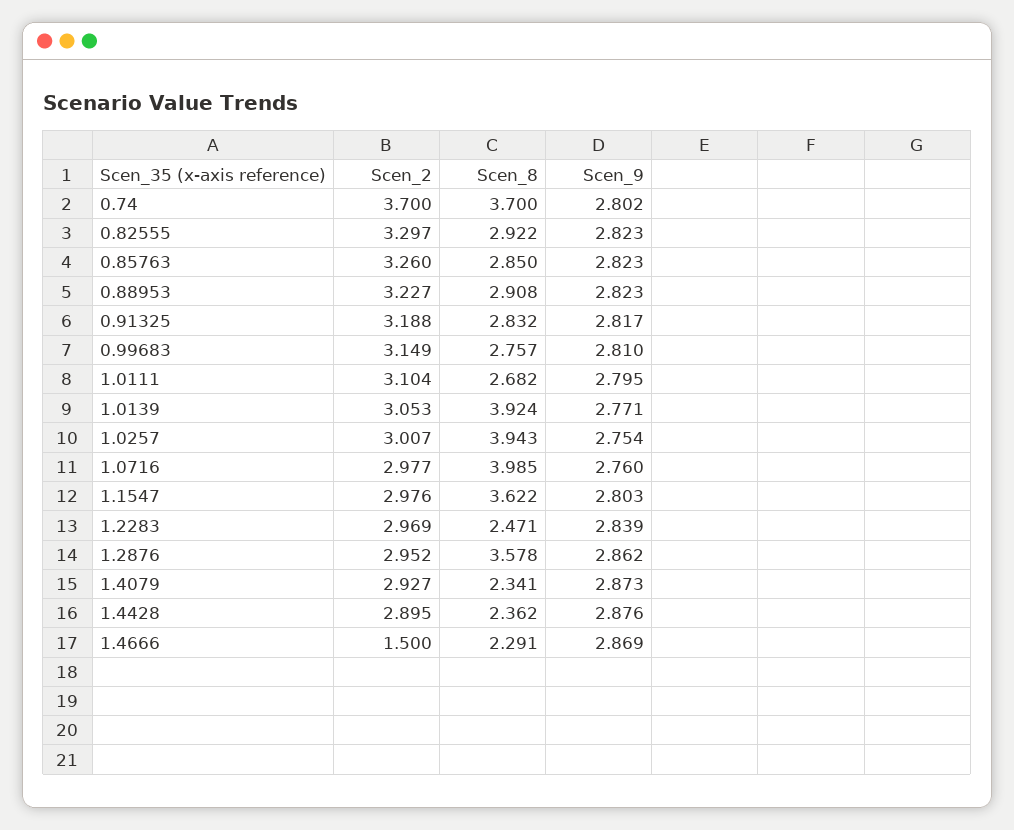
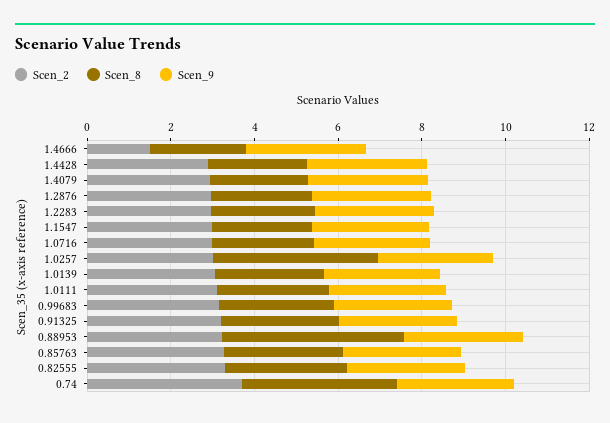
Scen_8, 0.88953: 2.908 -> 4.5
Scen_8, 1.0139: 3.924 -> 2.5
Scen_8, 1.0716: 3.985 -> 2.5
Scen_8, 1.1547: 3.622 -> 2.5
Scen_8, 1.2876: 3.578 -> 2.5

